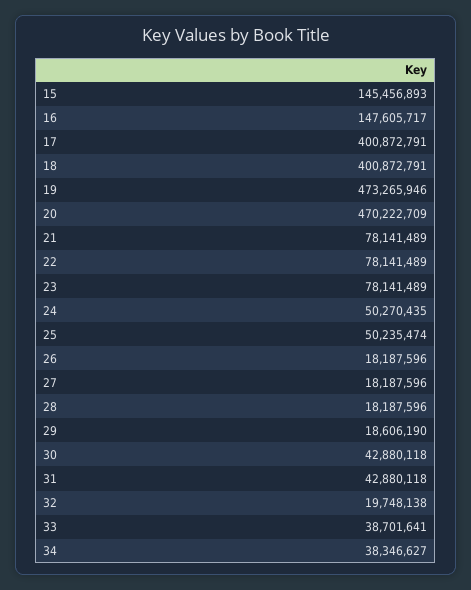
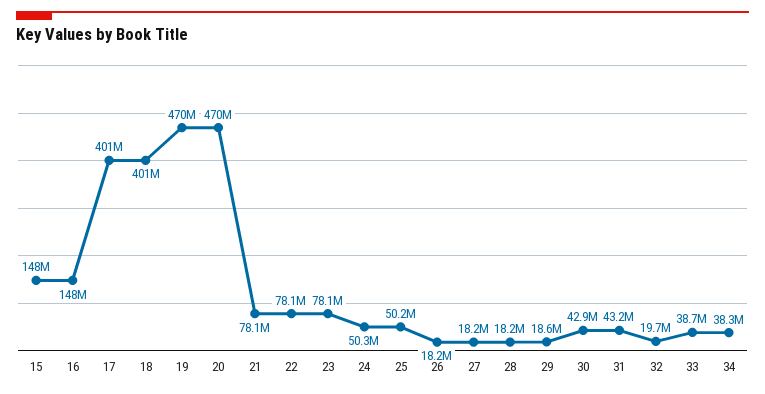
15: 145456893 -> 148000000
19: 473265946 -> 470000000
31: 42880118 -> 43200000

